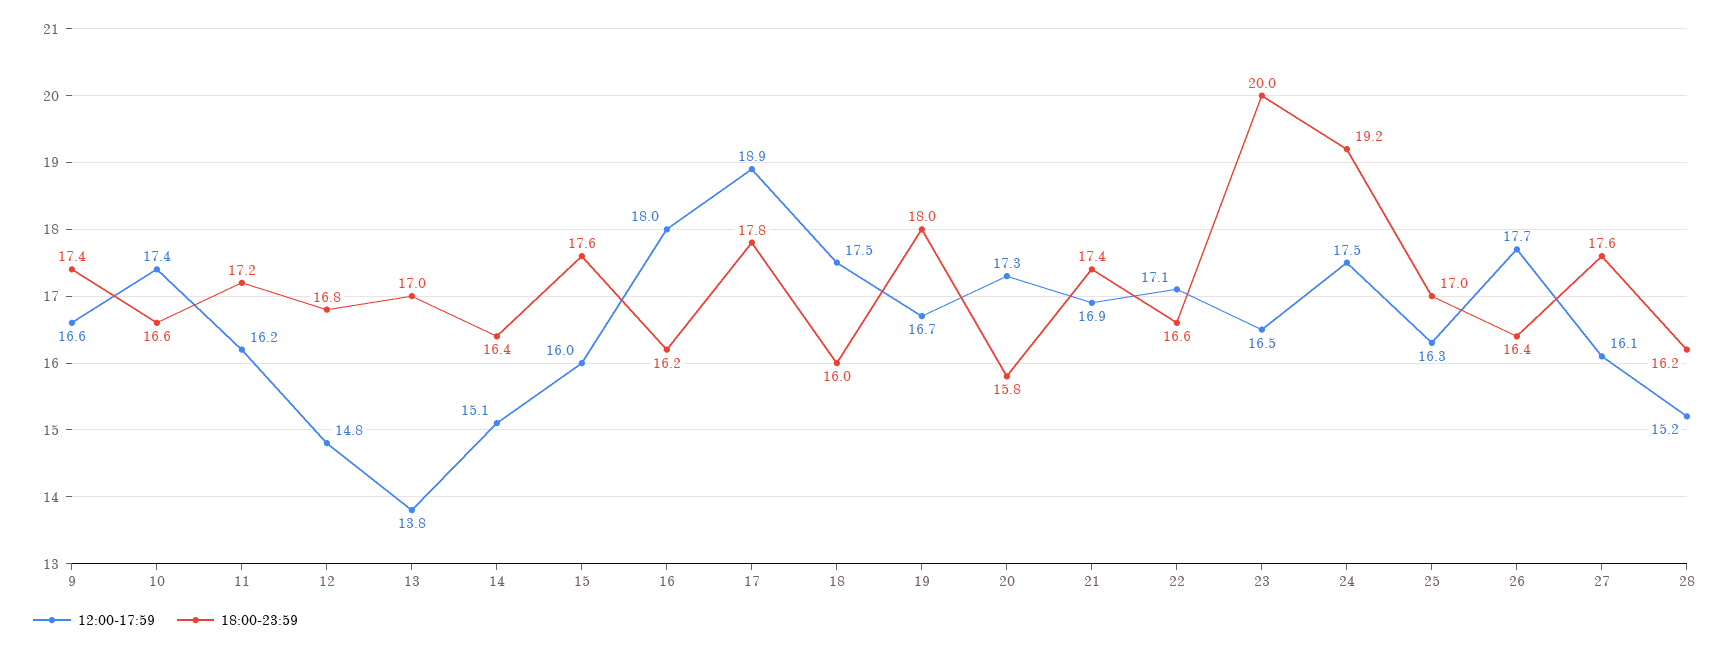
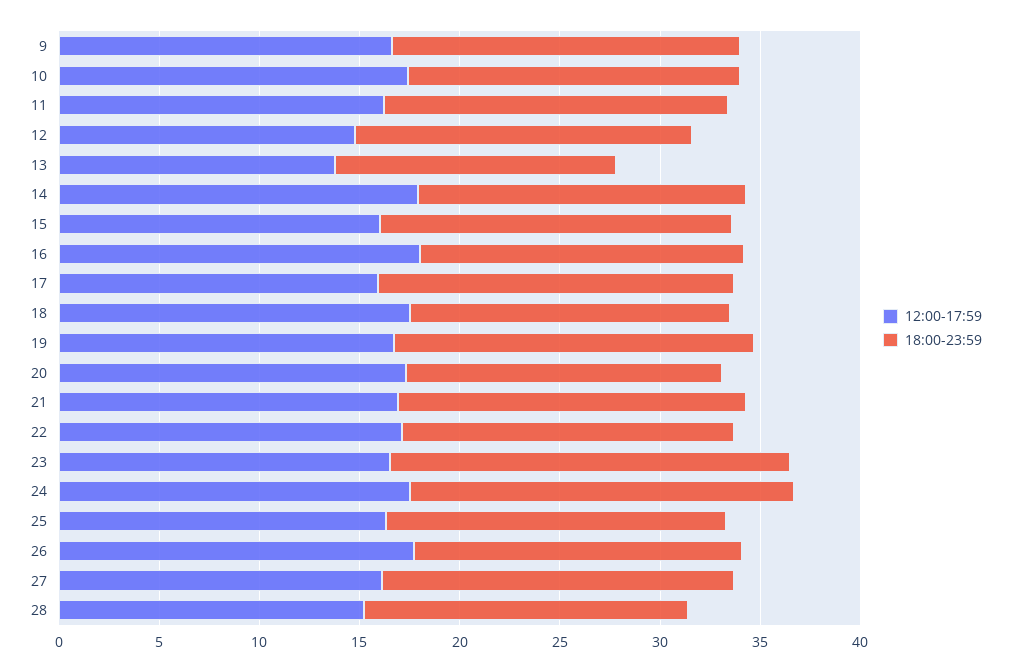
18:00-23:59, 13: 17 -> 14
12:00-17:59, 14: 15.1 -> 18
12:00-17:59, 17: 18.9 -> 16

